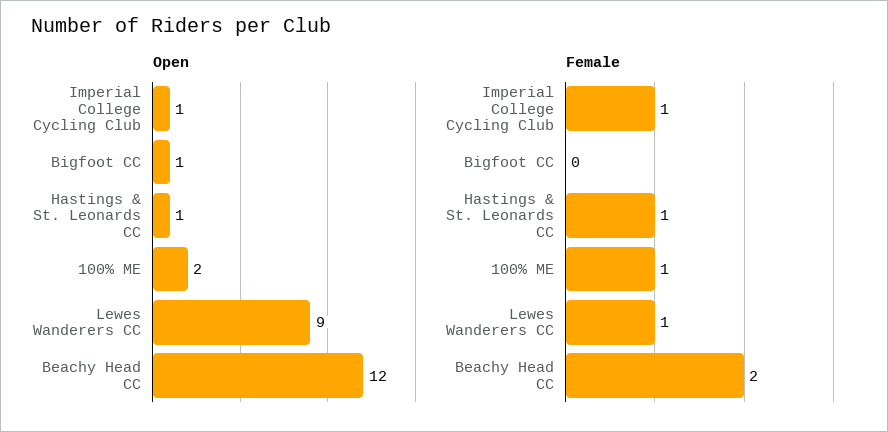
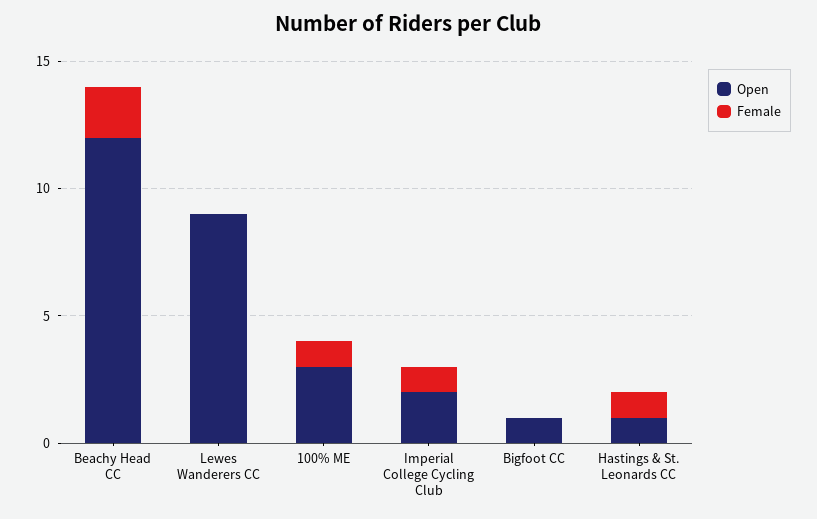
Open, Imperial College Cycling Club: 1 -> 2
Open, 100% ME: 2 -> 3
Female, Lewes Wanderers CC: 1 -> 0

